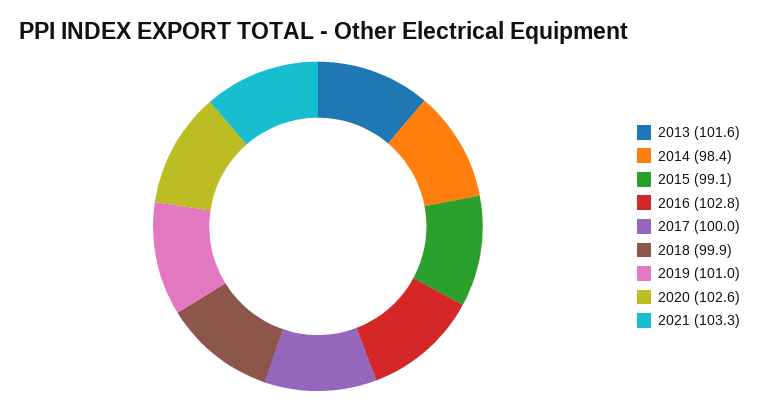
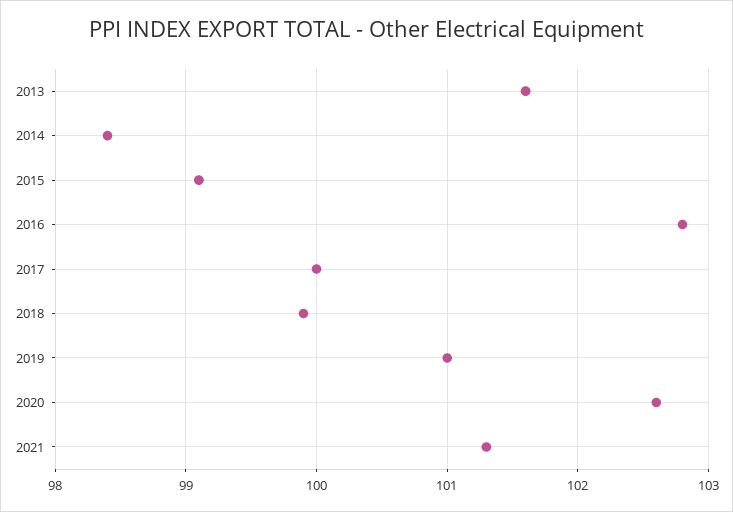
2021: 103.3 -> 101.3

